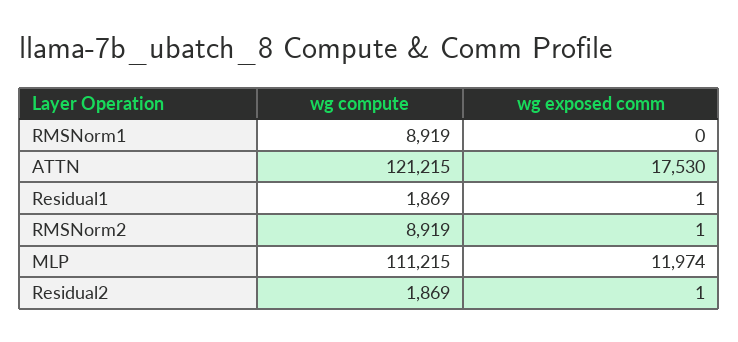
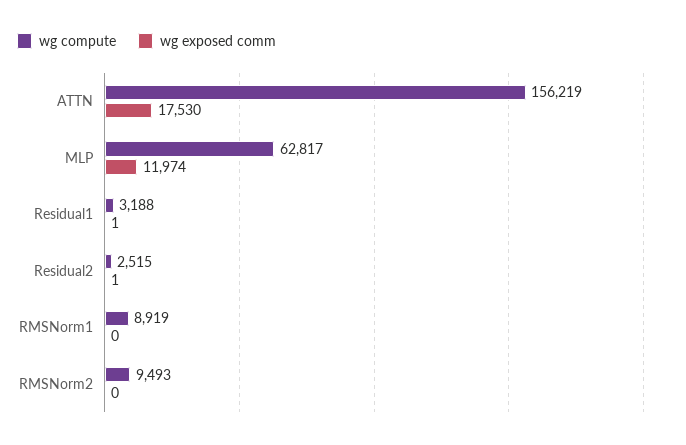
wg compute, ATTN: 121215 -> 156219
wg compute, Residual1: 1869 -> 3188
wg compute, RMSNorm2: 8919 -> 9493
wg exposed comm, RMSNorm2: 1 -> 0
wg compute, MLP: 111215 -> 62817
wg compute, Residual2: 1869 -> 2515

